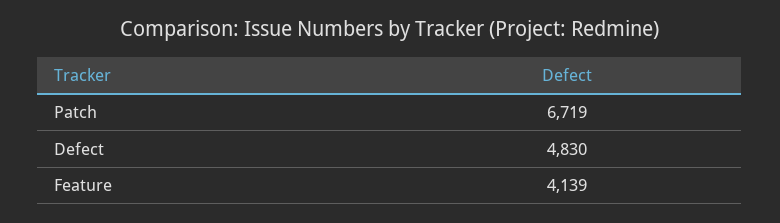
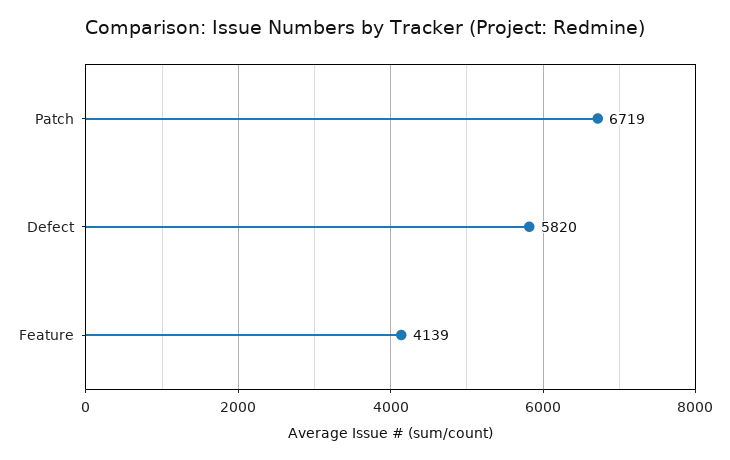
Defect: 4830 -> 5820

